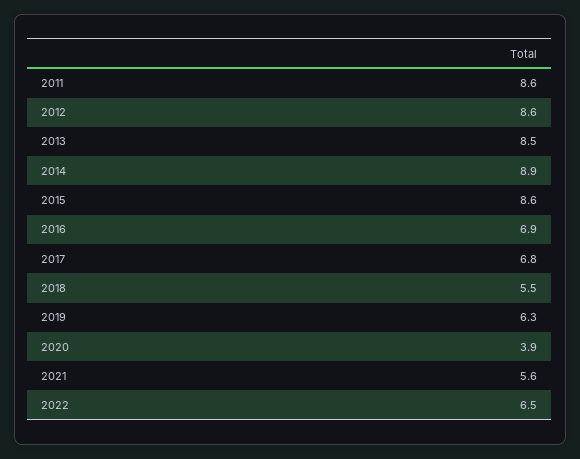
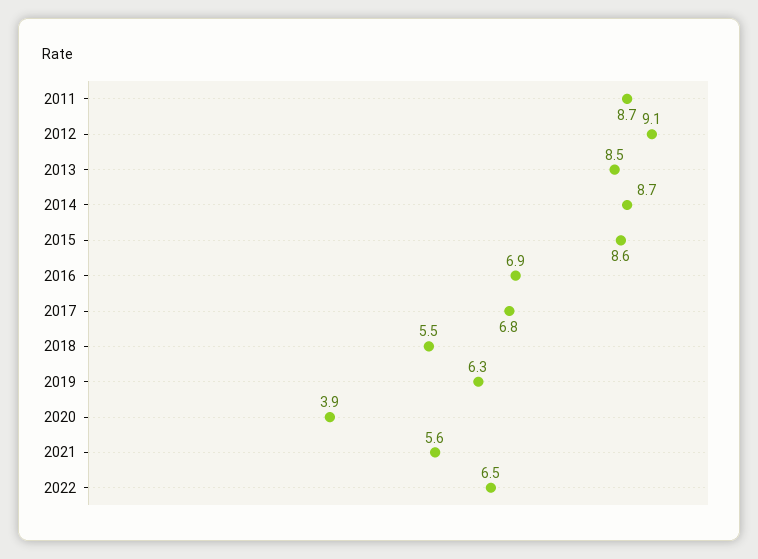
2011: 8.6 -> 8.7
2012: 8.6 -> 9.1
2014: 8.9 -> 8.7

